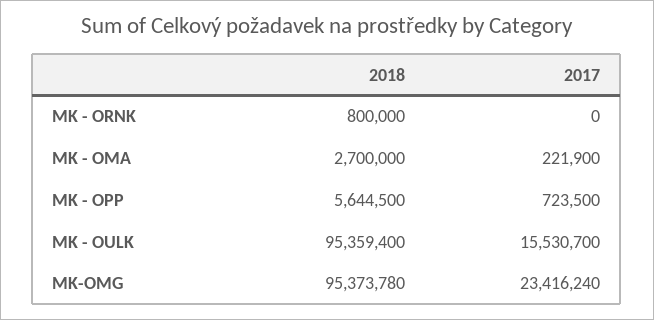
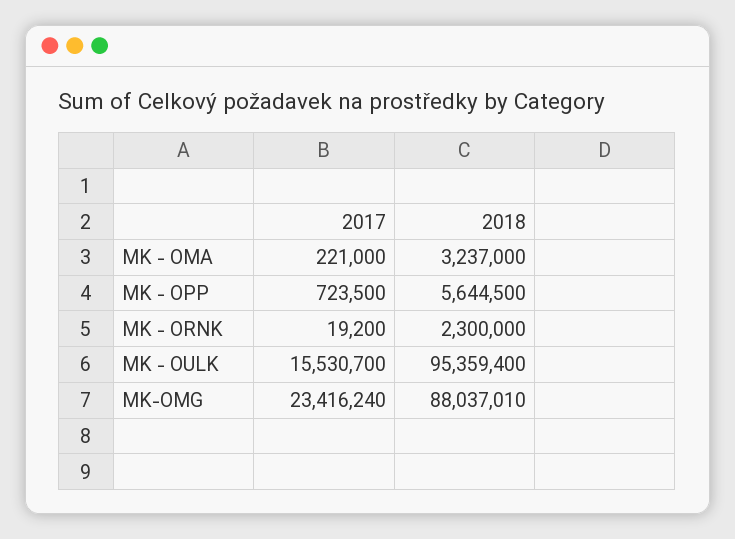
2018, MK - ORNK: 800000 -> 2300000
2017, MK - ORNK: 0 -> 19200
2018, MK - OMA: 2700000 -> 3237000
2017, MK - OMA: 221900 -> 221000
2018, MK-OMG: 95373780 -> 88037010

